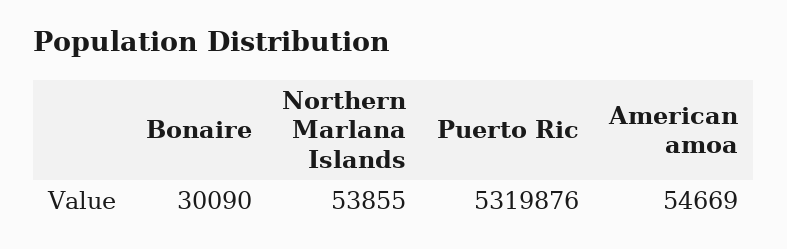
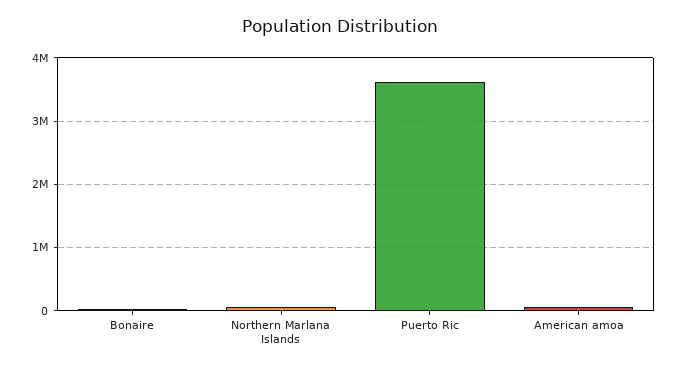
Puerto Ric: 5319876 -> 3600000

